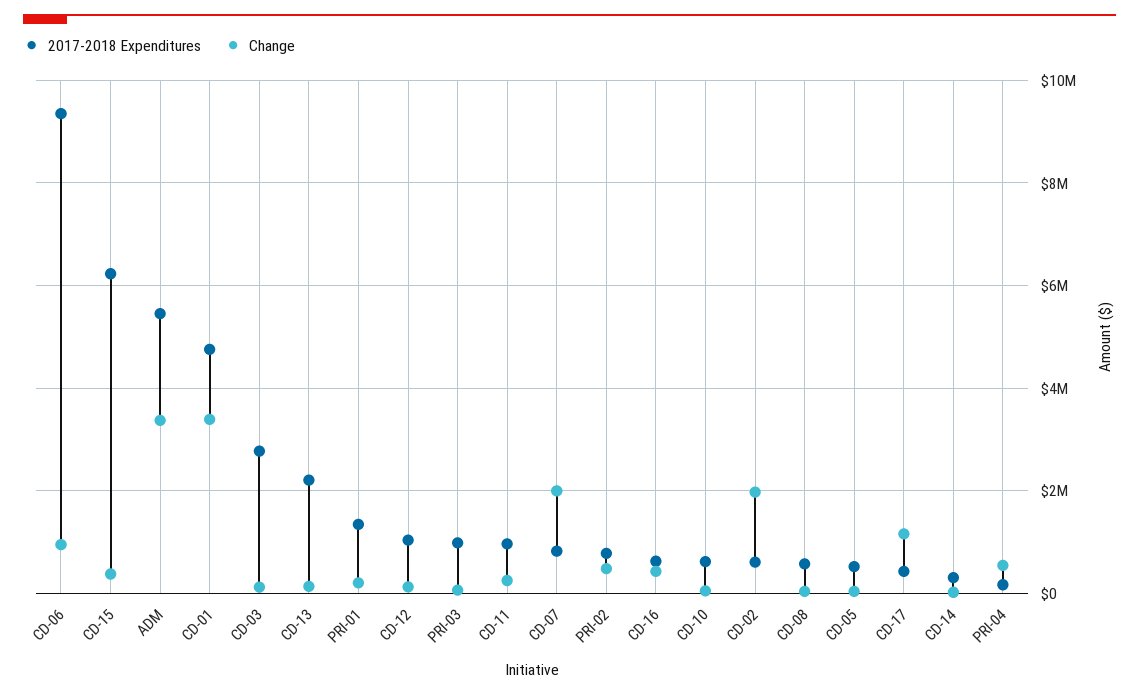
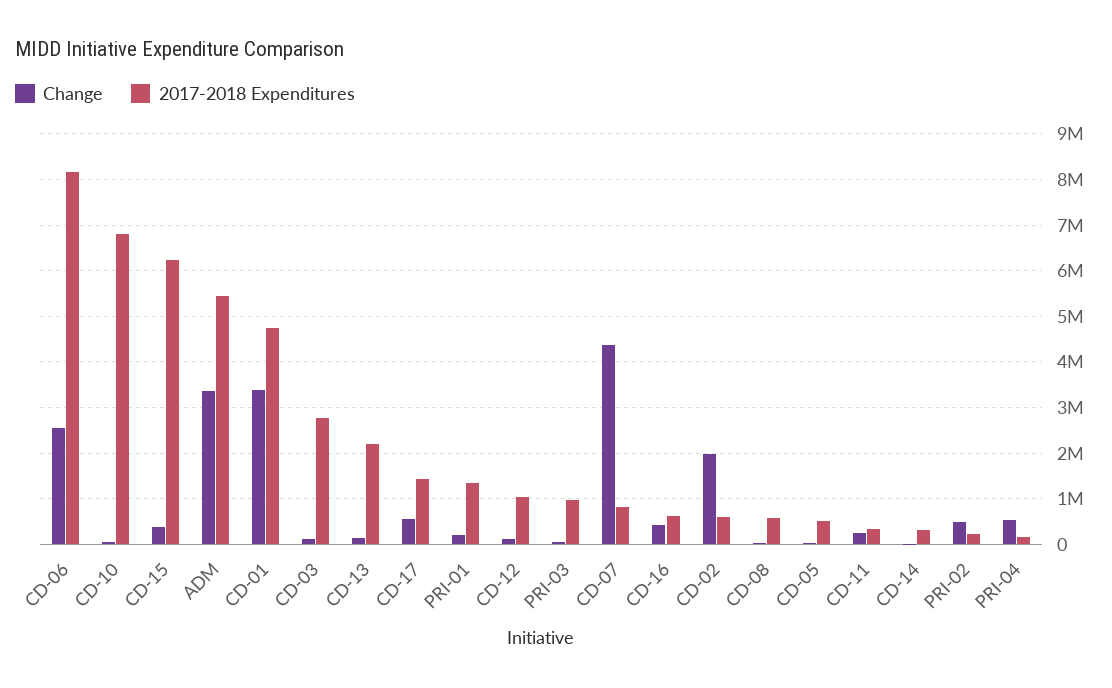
2017-2018 Expenditures, CD-06: 9400000 -> 8200000
Change, CD-06: 1000000 -> 2600000
2017-2018 Expenditures, CD-11: 1000000 -> 400000
Change, CD-07: 2000000 -> 4400000
2017-2018 Expenditures, PRI-02: 800000 -> 200000
2017-2018 Expenditures, CD-10: 600000 -> 6800000
2017-2018 Expenditures, CD-17: 400000 -> 1400000
Change, CD-17: 1200000 -> 600000

